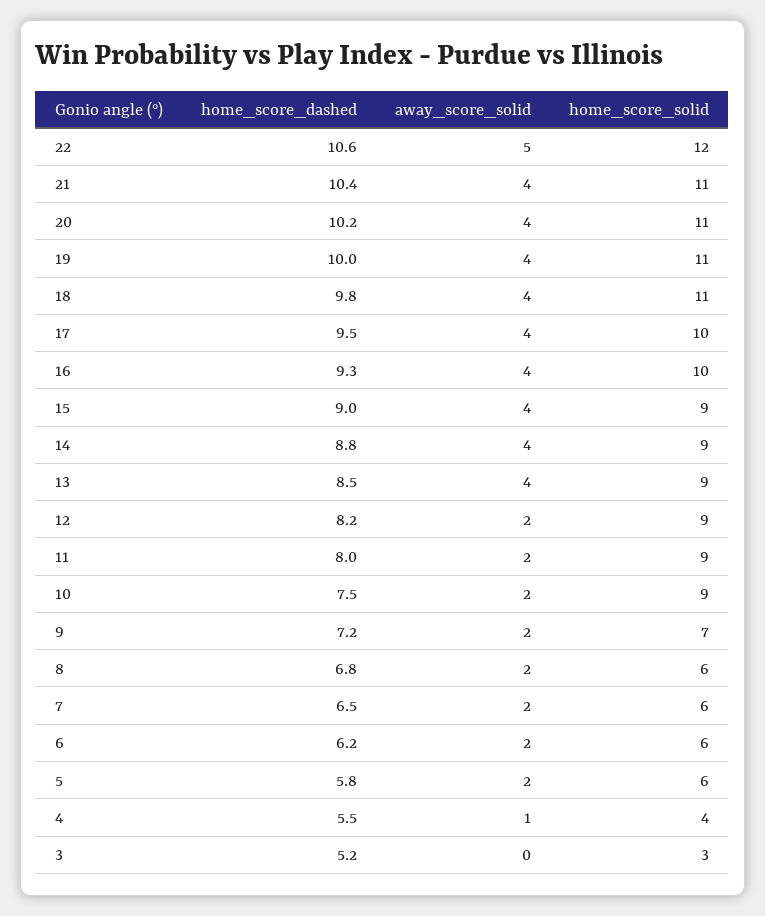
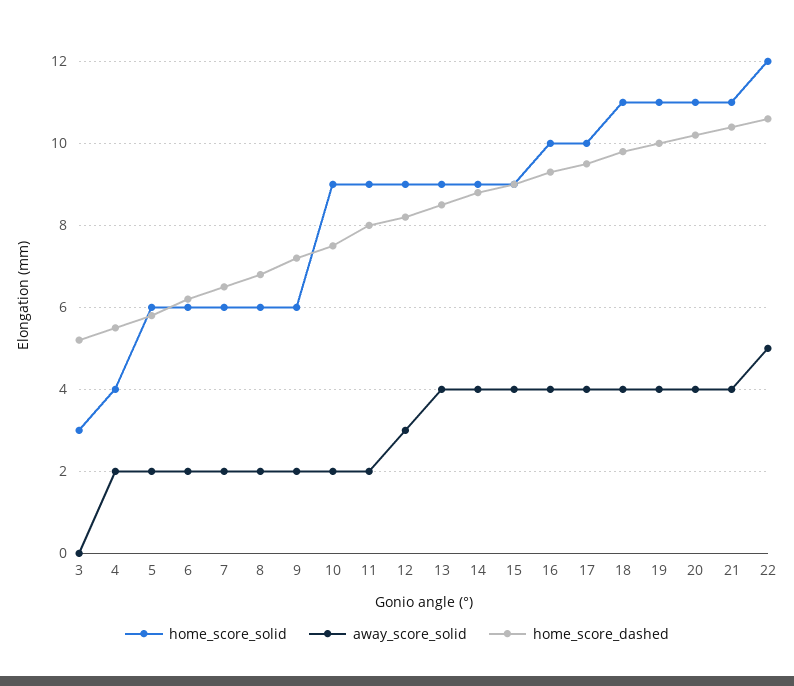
away_score_solid, 12: 2 -> 3
home_score_solid, 9: 7 -> 6
away_score_solid, 4: 1 -> 2

